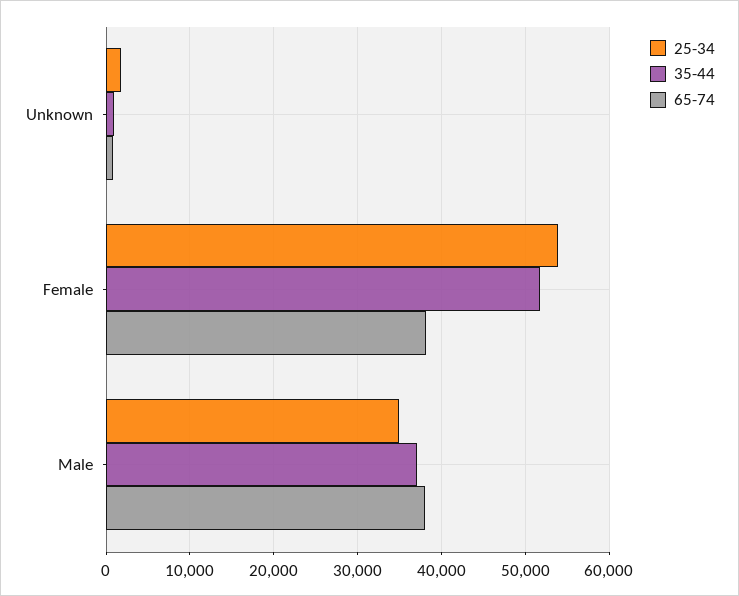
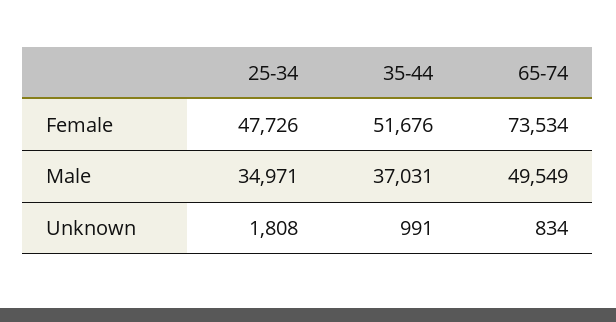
25-34, Female: 54000 -> 47726
65-74, Female: 38000 -> 73534
65-74, Male: 38000 -> 49549

